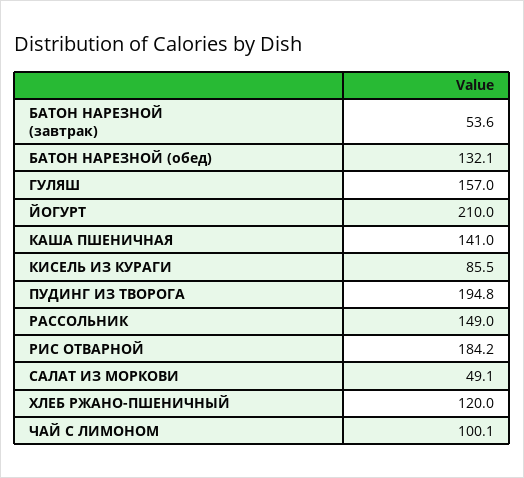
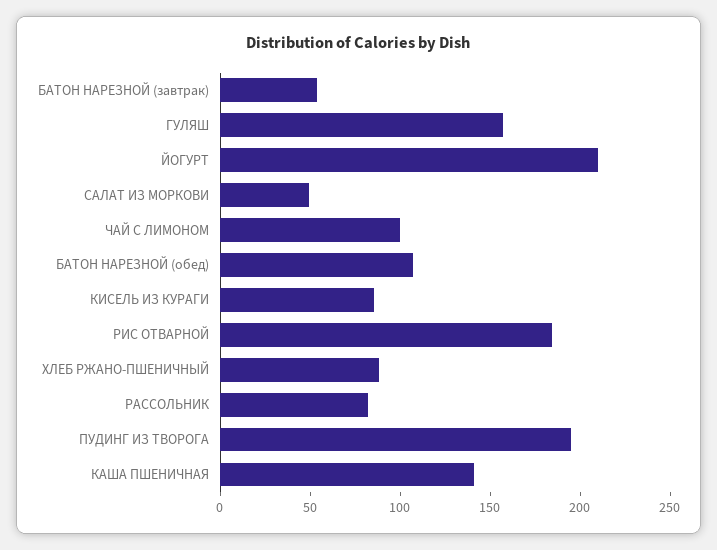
БАТОН НАРЕЗНОЙ (обед): 132.1 -> 110
РАССОЛЬНИК: 149 -> 80
ХЛЕБ РЖАНО-ПШЕНИЧНЫЙ: 120 -> 90

